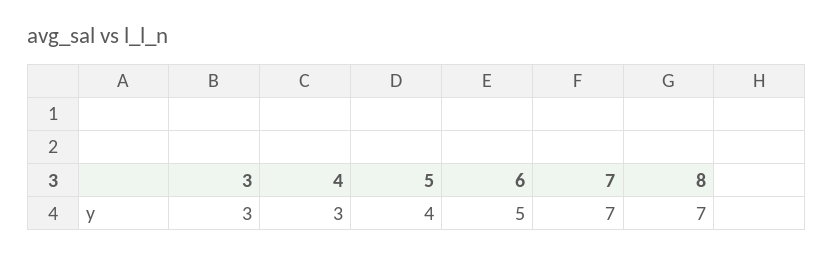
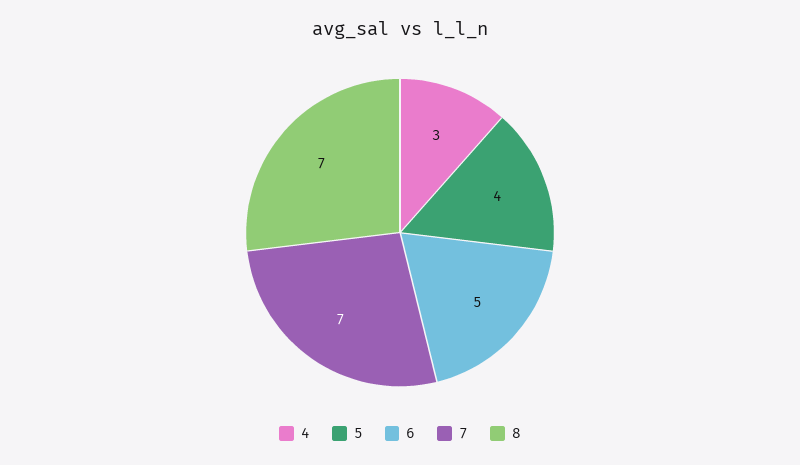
3: 3 -> none

